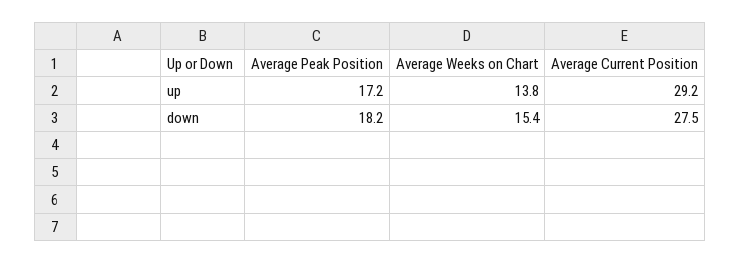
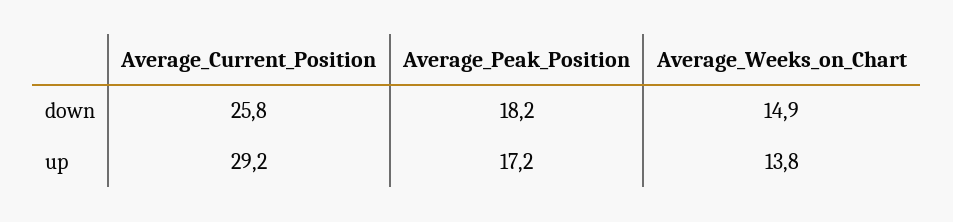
Average Weeks on Chart, down: 15.4 -> 14.9
Average Current Position, down: 27.5 -> 25.8

